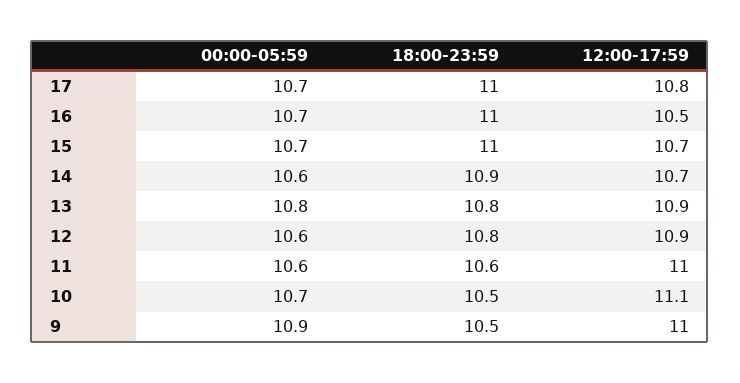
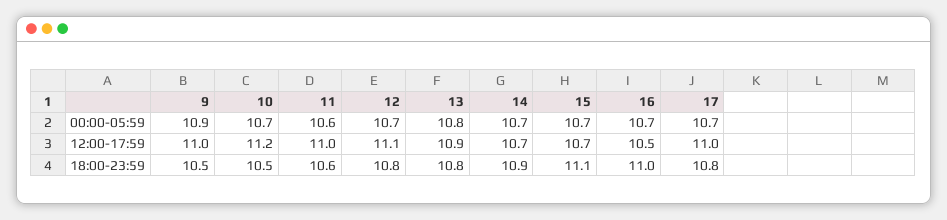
18:00-23:59, 17: 11 -> 10.8
12:00-17:59, 17: 10.8 -> 11
18:00-23:59, 15: 11 -> 11.1
00:00-05:59, 14: 10.6 -> 10.7
00:00-05:59, 12: 10.6 -> 10.7
12:00-17:59, 12: 10.9 -> 11.1
12:00-17:59, 10: 11.1 -> 11.2

